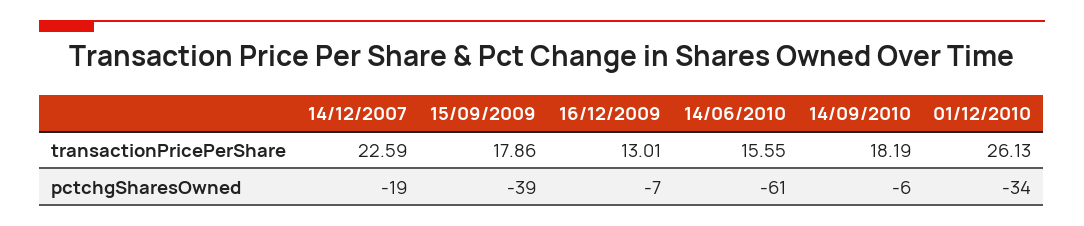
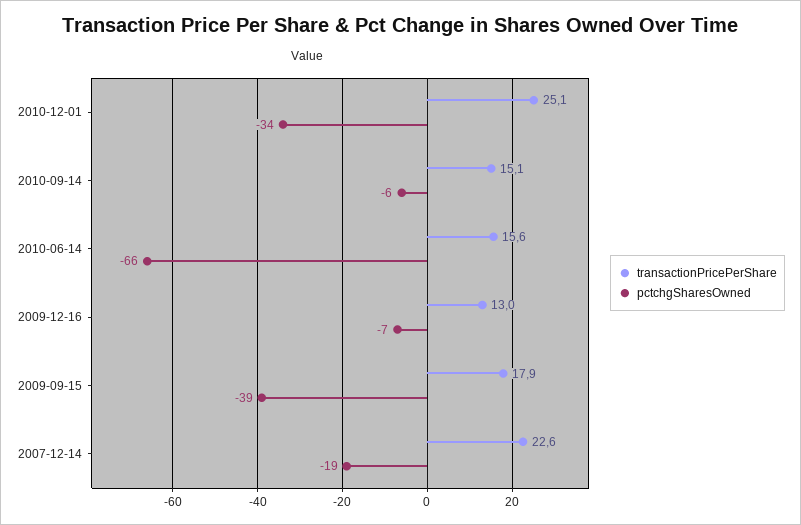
transactionPricePerShare, 14/09/2010: 18.19 -> 15.1
transactionPricePerShare, 01/12/2010: 26.13 -> 25.1
pctchgSharesOwned, 14/06/2010: -61 -> -66

